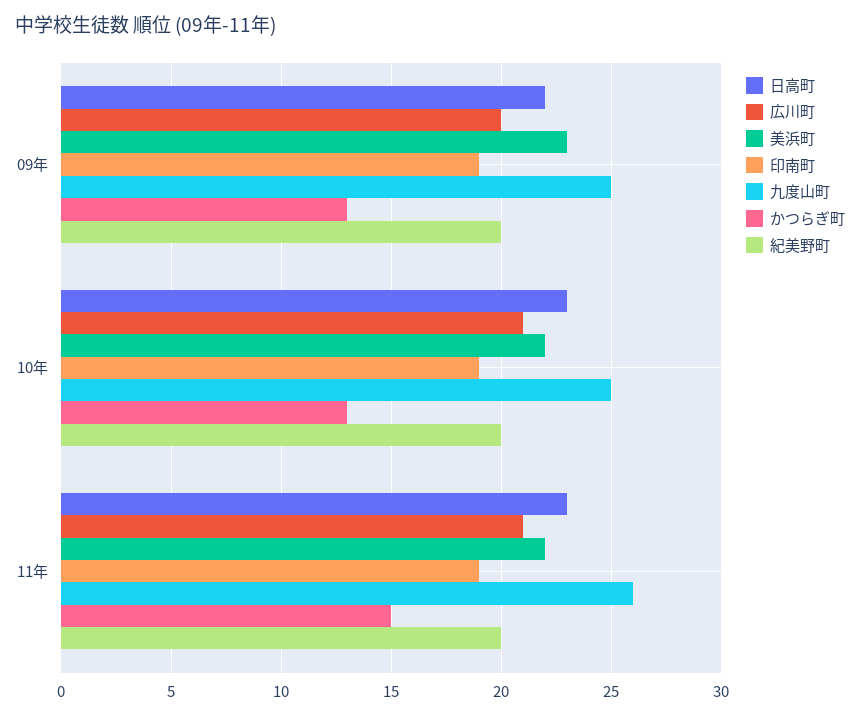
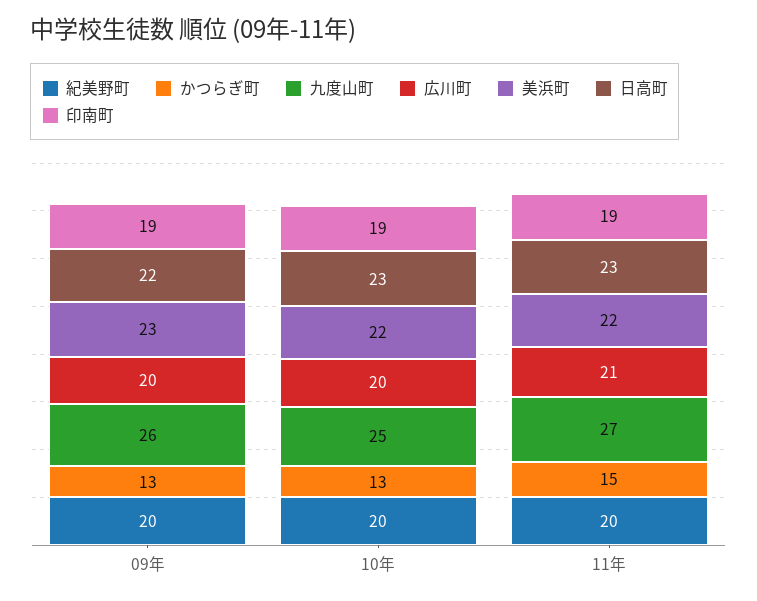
九度山町, 09年: 25 -> 26
広川町, 10年: 21 -> 20
九度山町, 11年: 26 -> 27

